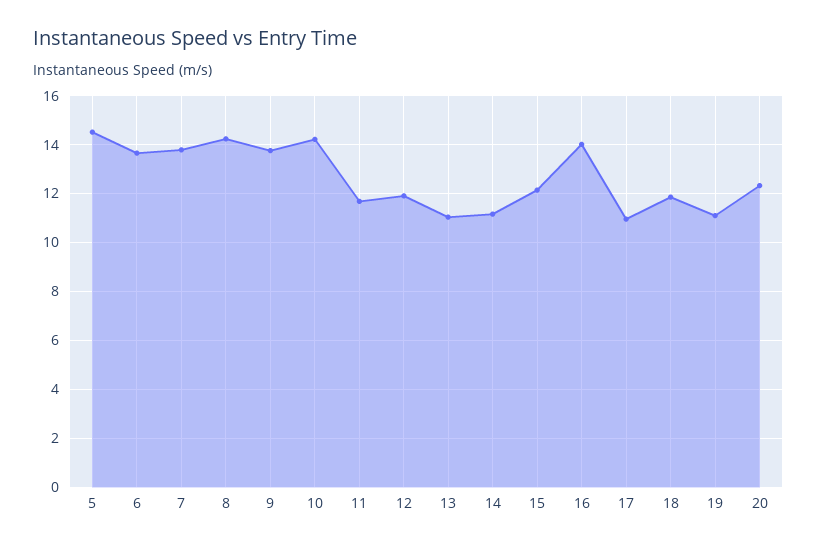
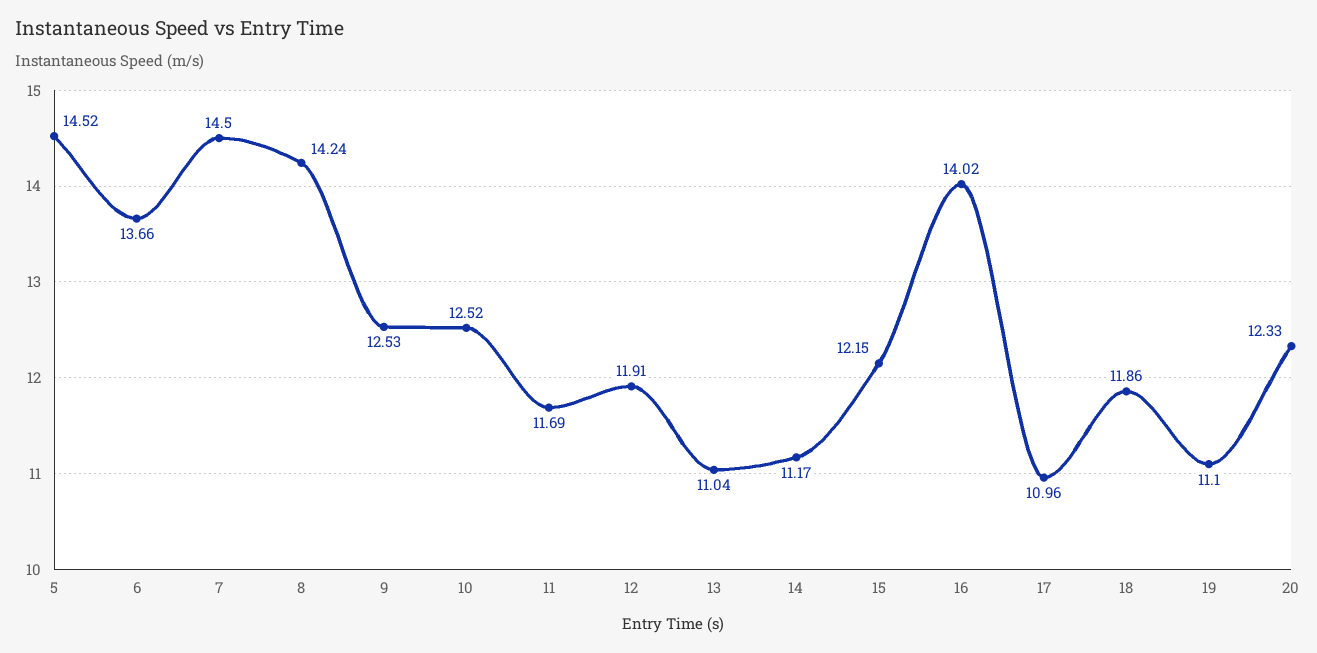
7: 13.75 -> 14.5
9: 13.75 -> 12.53
10: 14.25 -> 12.52

